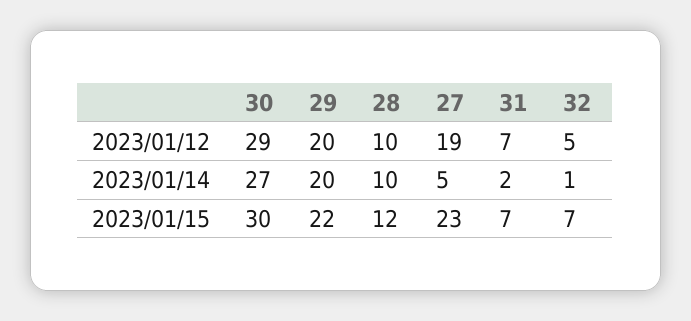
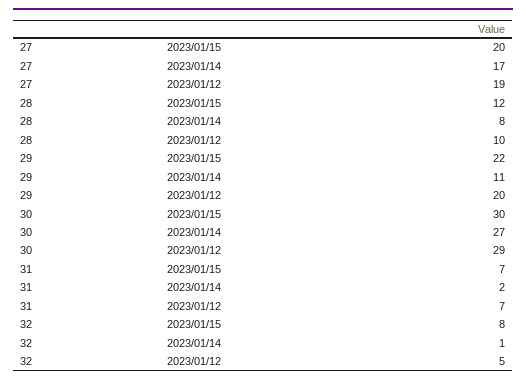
29, 2023/01/14: 20 -> 11
28, 2023/01/14: 10 -> 8
27, 2023/01/14: 5 -> 17
27, 2023/01/15: 23 -> 20
32, 2023/01/15: 7 -> 8

